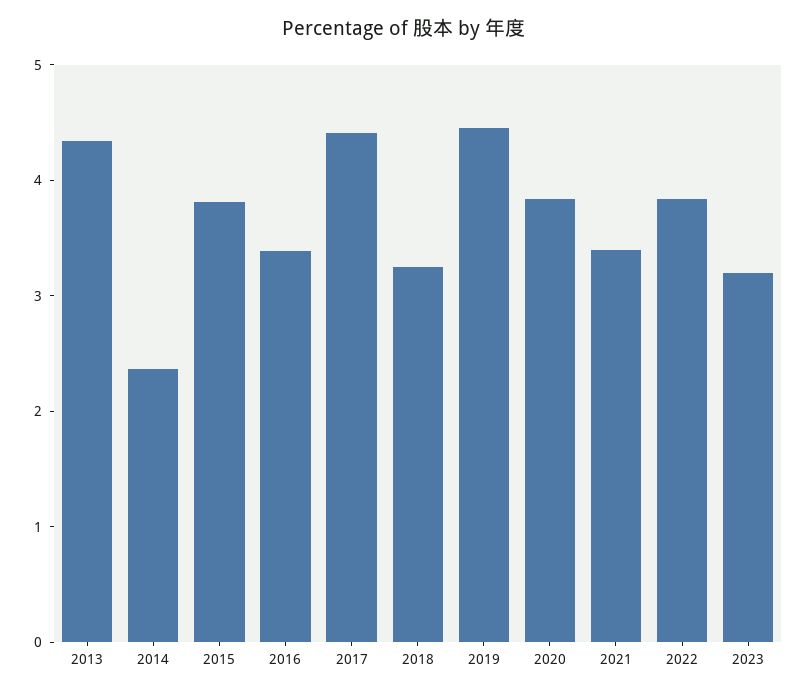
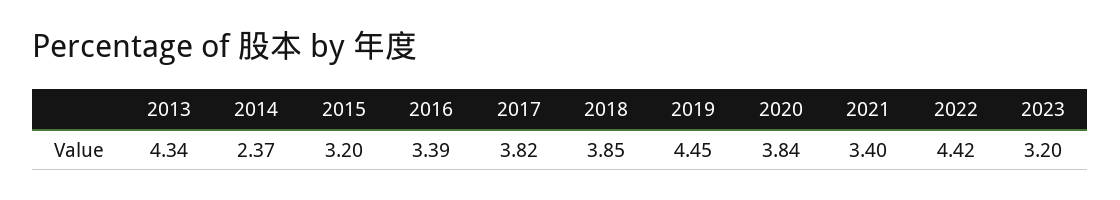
2015: 3.8 -> 3.2
2017: 4.4 -> 3.82
2018: 3.2 -> 3.85
2022: 3.8 -> 4.42

